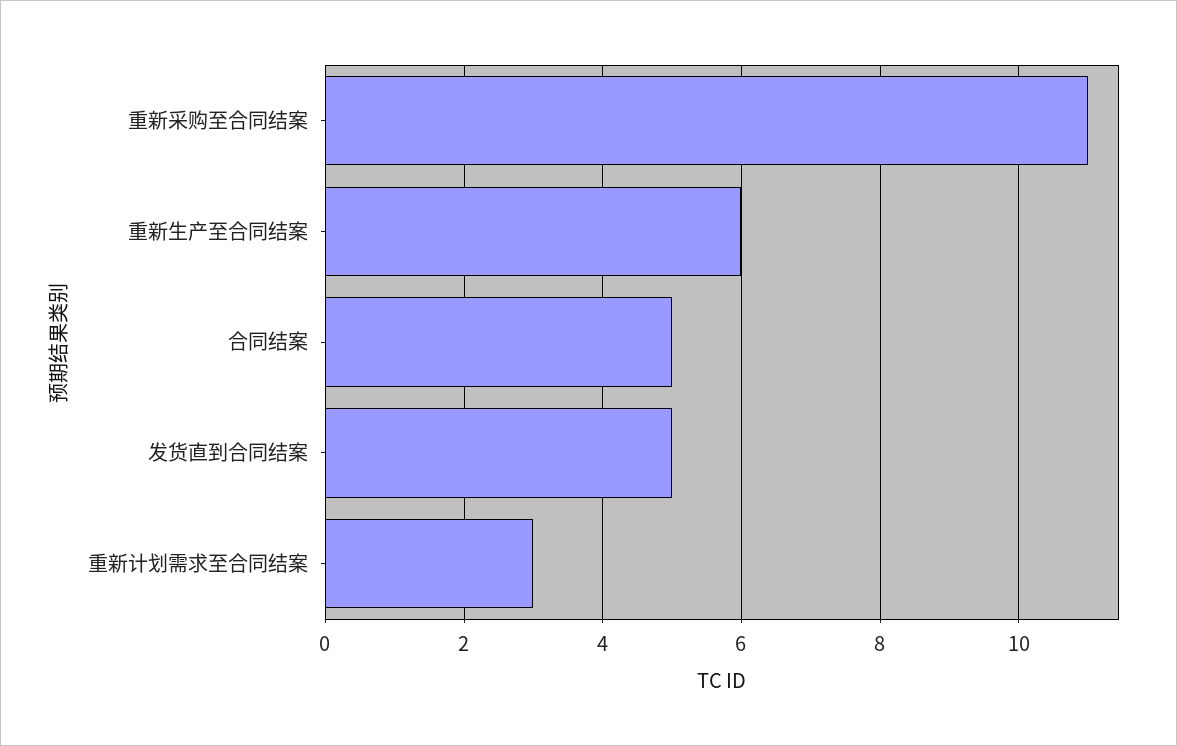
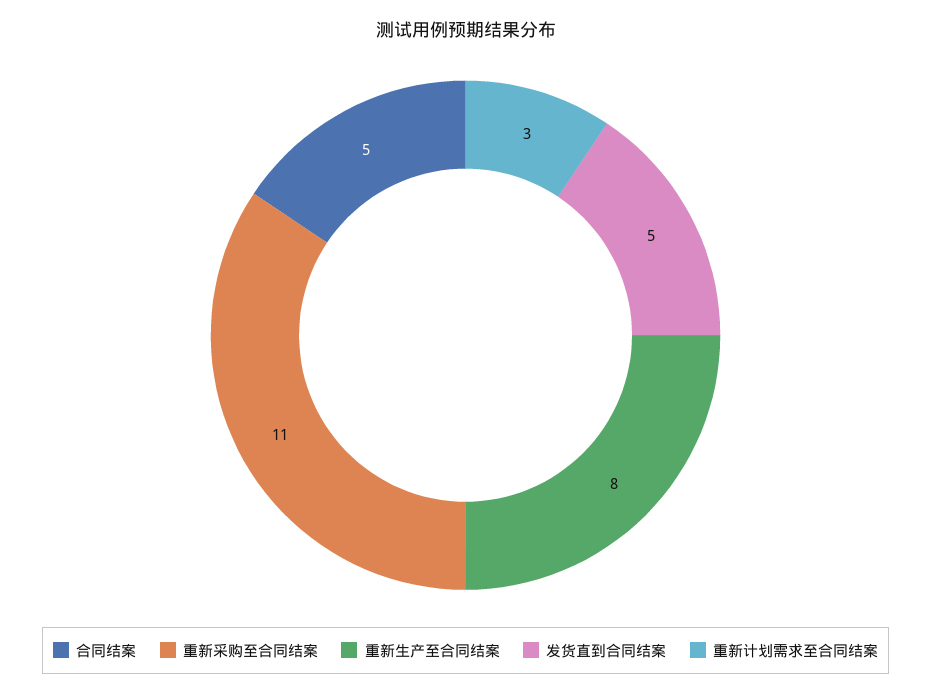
重新生产至合同结案: 6 -> 8

